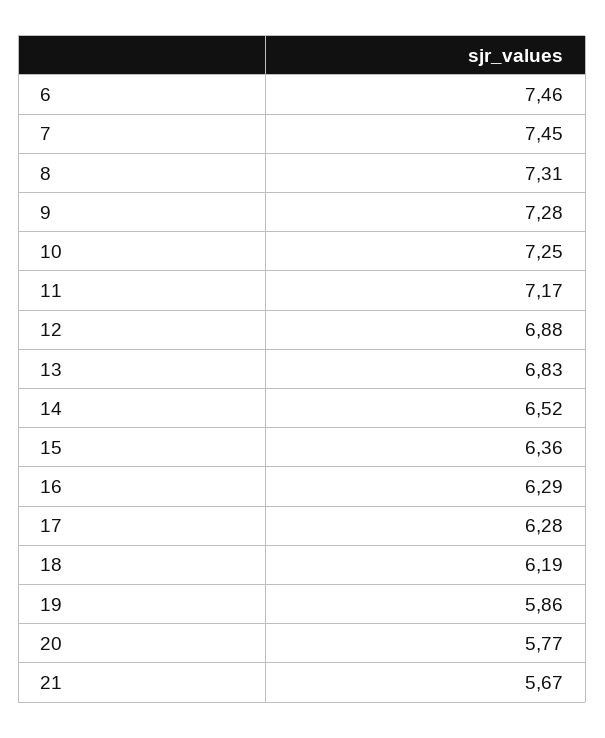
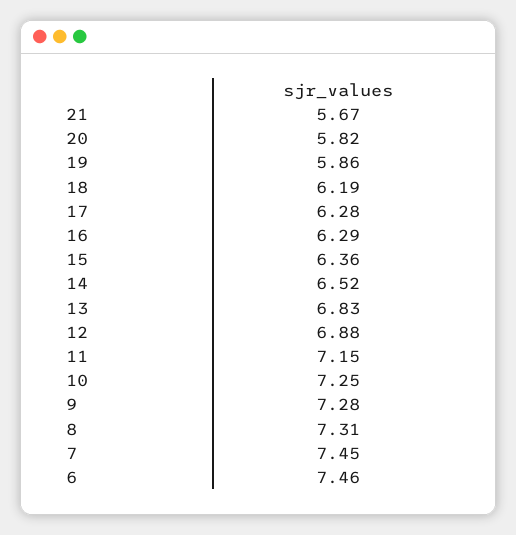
11: 7.17 -> 7.15
20: 5.77 -> 5.82

